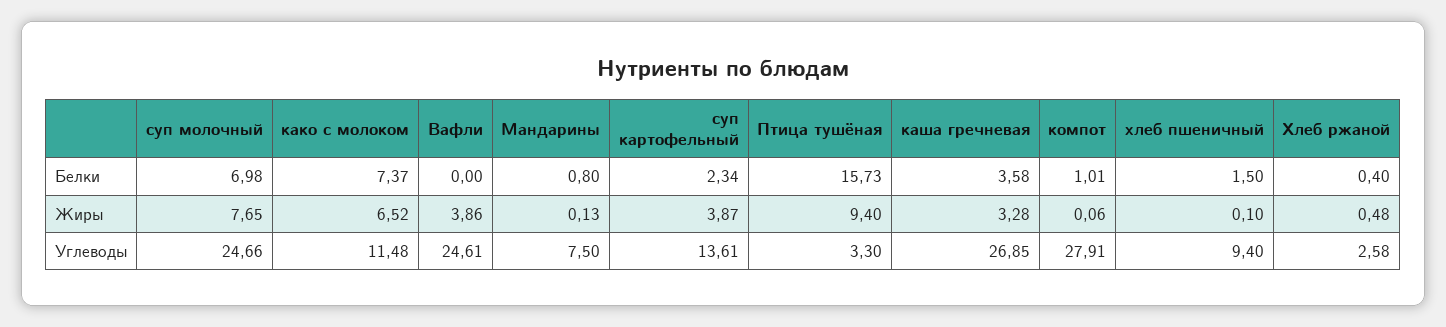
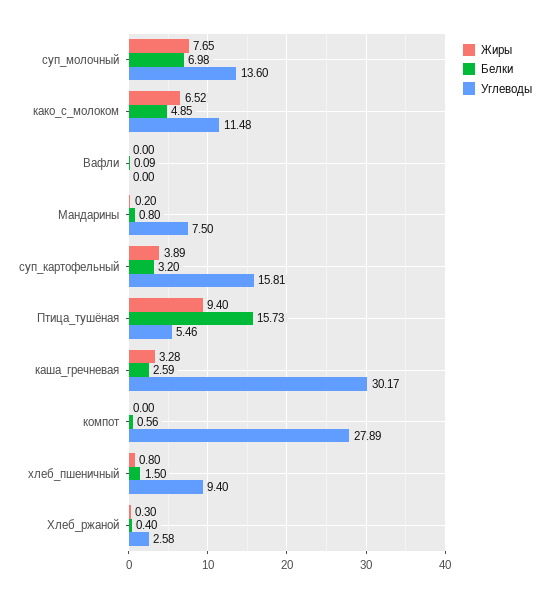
Белки, како с молоком: 7.37 -> 4.85
Белки, Вафли: 0 -> 0.09
Белки, суп картофельный: 2.34 -> 3.2
Белки, каша гречневая: 3.58 -> 2.59
Белки, компот: 1.01 -> 0.56
Жиры, Вафли: 3.86 -> 0
Жиры, Мандарины: 0.13 -> 0.2
Жиры, суп картофельный: 3.87 -> 3.89
Жиры, компот: 0.06 -> 0
Жиры, хлеб пшеничный: 0.1 -> 0.8
Жиры, Хлеб ржаной: 0.48 -> 0.3
Углеводы, суп молочный: 24.66 -> 13.6
Углеводы, Вафли: 24.61 -> 0
Углеводы, суп картофельный: 13.61 -> 15.81
Углеводы, Птица тушёная: 3.3 -> 5.46
Углеводы, каша гречневая: 26.85 -> 30.17
Углеводы, компот: 27.91 -> 27.89

